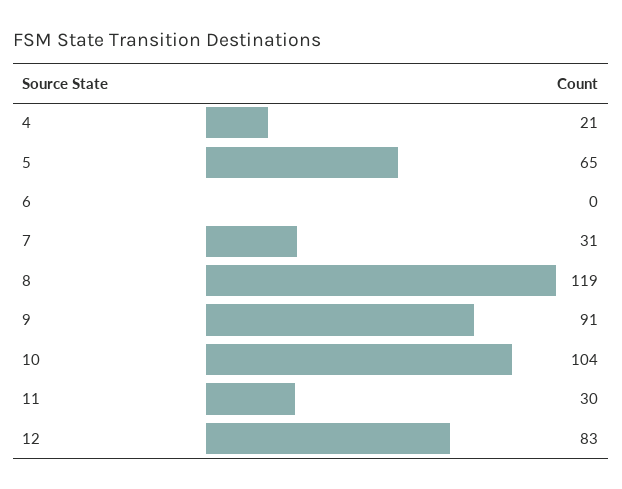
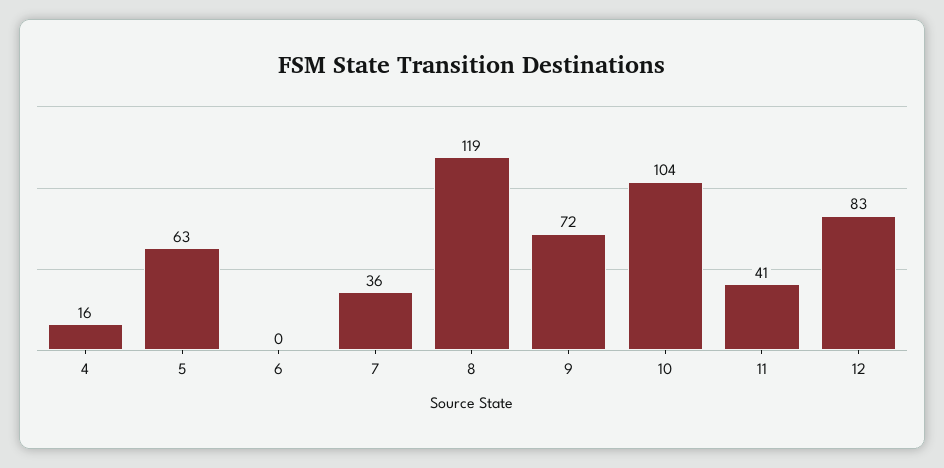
4: 21 -> 16
5: 65 -> 63
7: 31 -> 36
9: 91 -> 72
11: 30 -> 41

